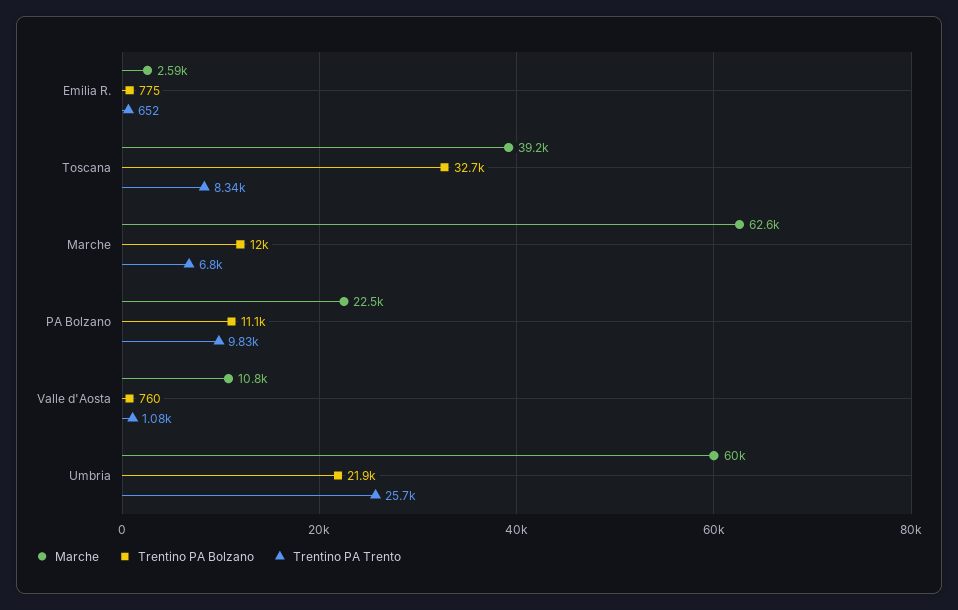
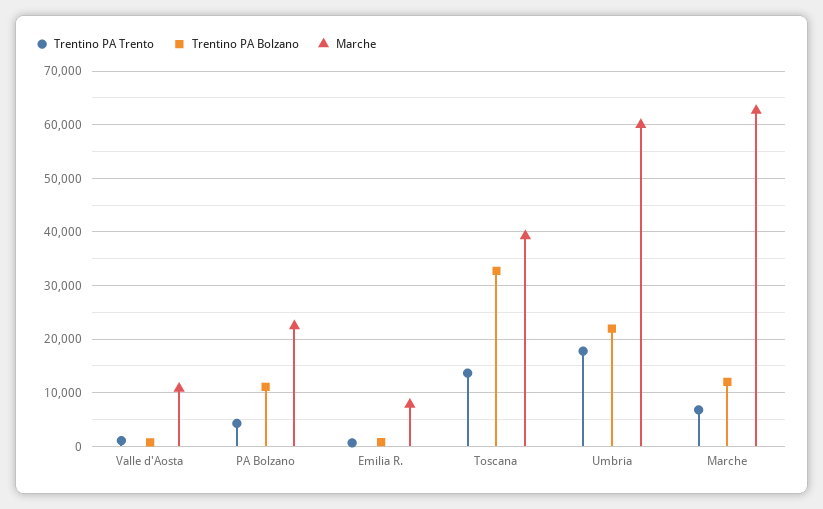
Marche, Emilia R.: 2590 -> 8000
Trentino PA Trento, Toscana: 8340 -> 14000
Trentino PA Trento, PA Bolzano: 9830 -> 4000
Trentino PA Trento, Umbria: 25700 -> 18000

